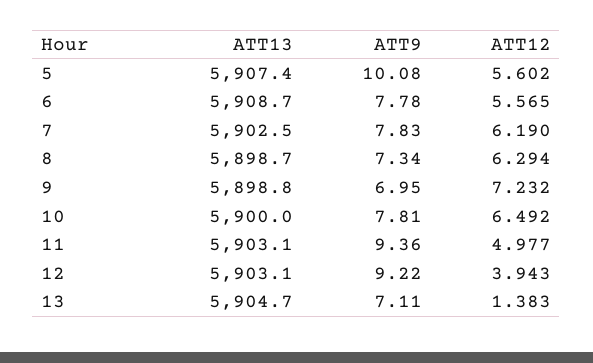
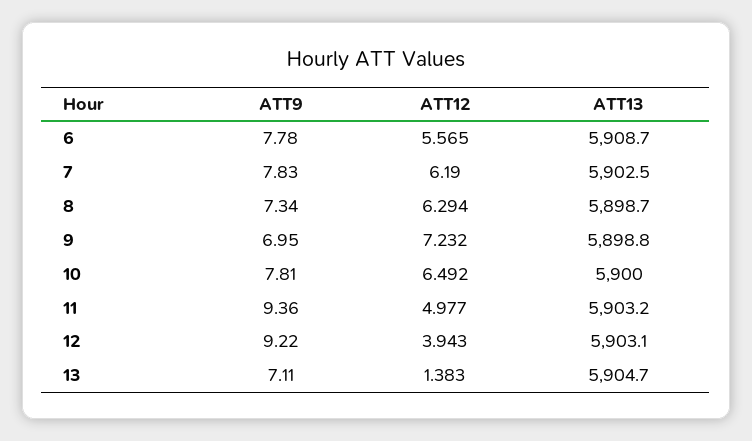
ATT13, 5: 5907.4 -> none
ATT9, 5: 10.08 -> none
ATT12, 5: 5.602 -> none
ATT13, 11: 5903.1 -> 5903.2

